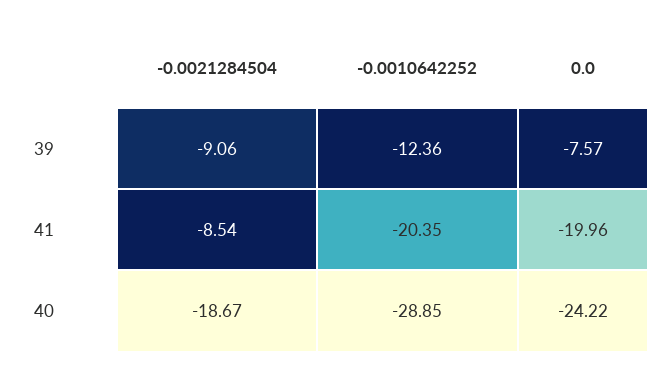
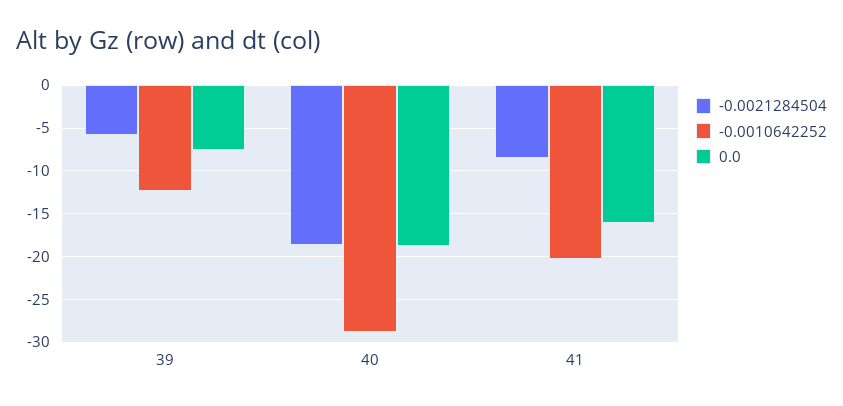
-0.0021284504, 39: -9.06 -> -6
0.0, 41: -19.96 -> -16
0.0, 40: -24.22 -> -19

